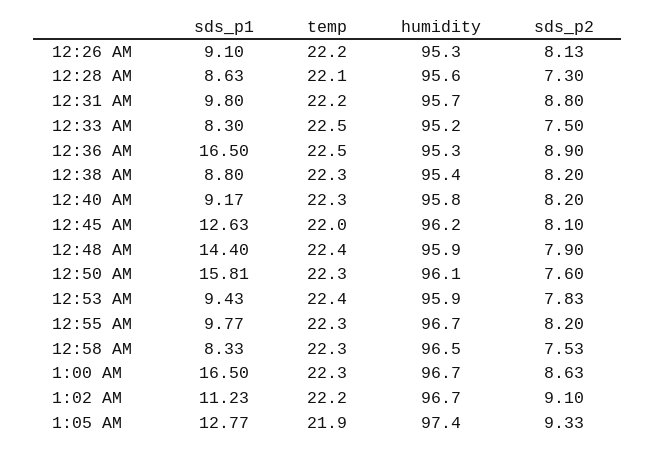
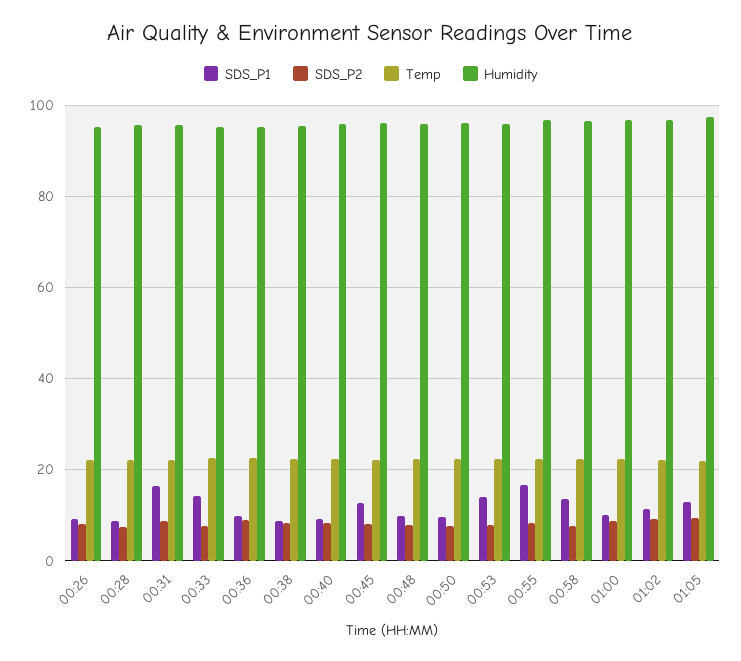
sds_p1, 12:31 AM: 9.8 -> 16
sds_p1, 12:33 AM: 8.3 -> 14
sds_p1, 12:36 AM: 16.5 -> 10
sds_p1, 12:48 AM: 14.4 -> 10
sds_p1, 12:50 AM: 15.81 -> 10
sds_p1, 12:53 AM: 9.43 -> 14
sds_p1, 12:55 AM: 9.77 -> 16
sds_p1, 12:58 AM: 8.33 -> 14
sds_p1, 1:00 AM: 16.5 -> 10

